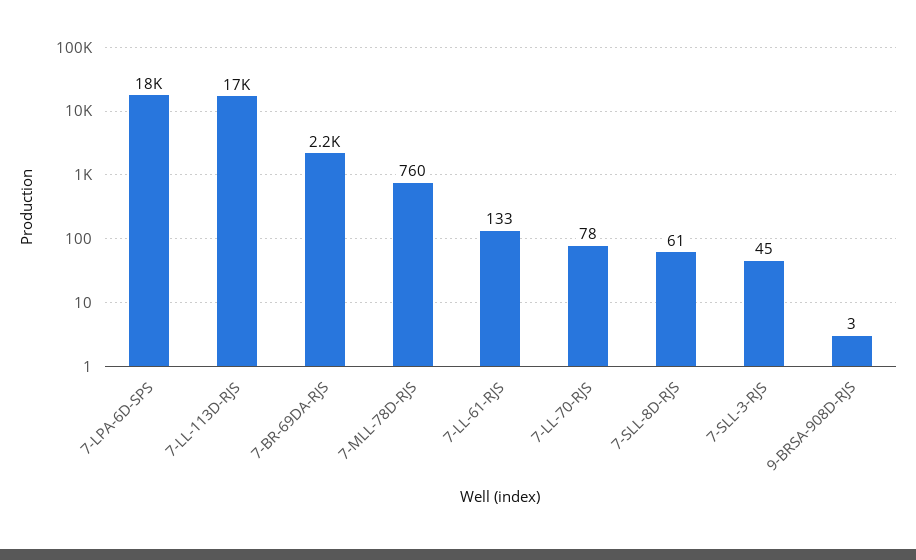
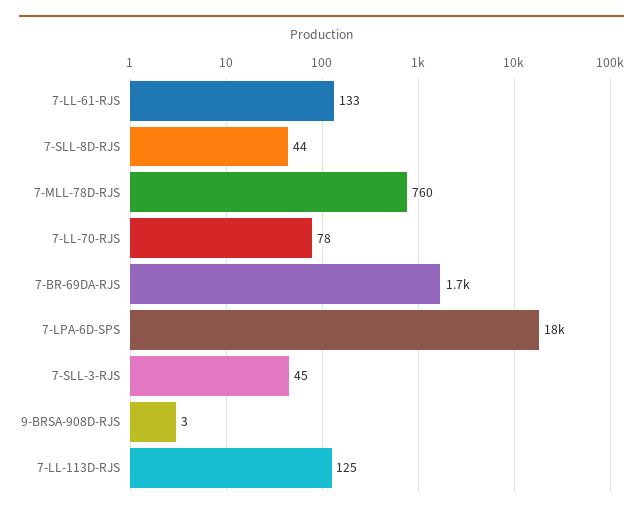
7-LL-113D-RJS: 17000 -> 125
7-BR-69DA-RJS: 2200 -> 1700
7-SLL-8D-RJS: 61 -> 44

